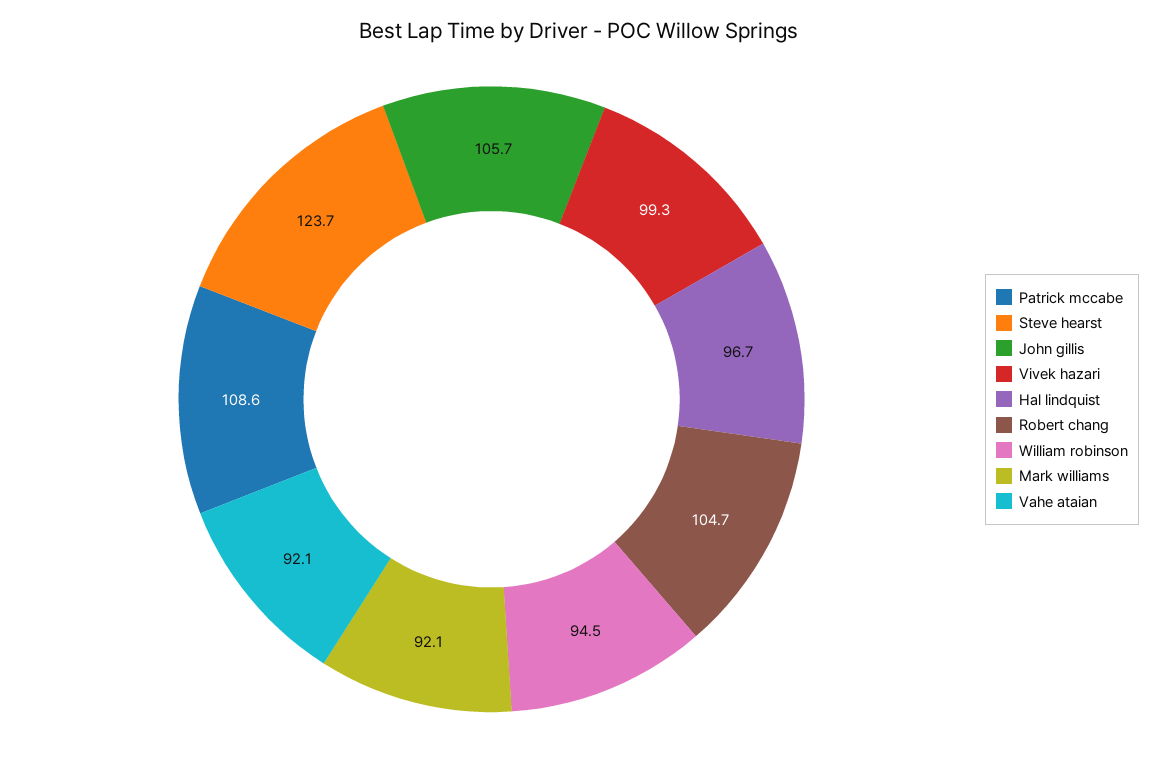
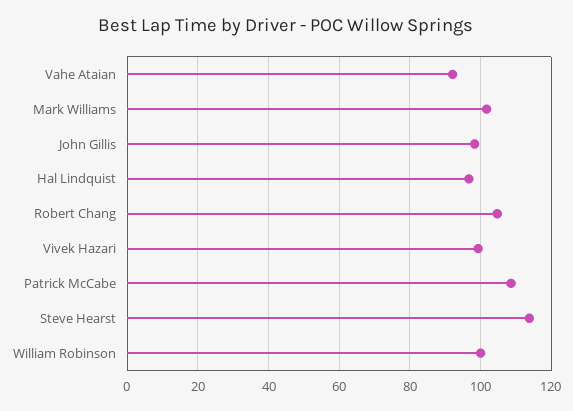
Steve hearst: 123.7 -> 114
John gillis: 105.7 -> 98
William robinson: 94.5 -> 100
Mark williams: 92.1 -> 102

